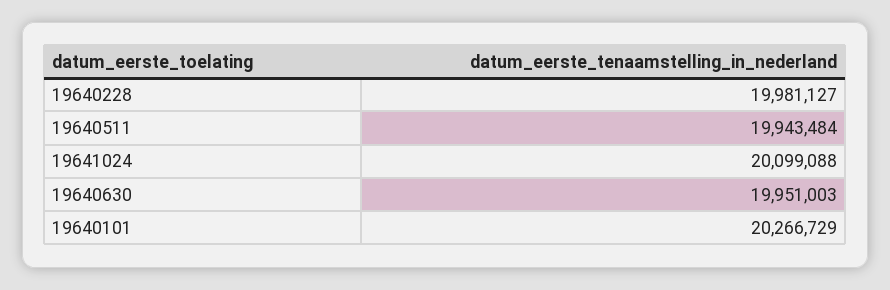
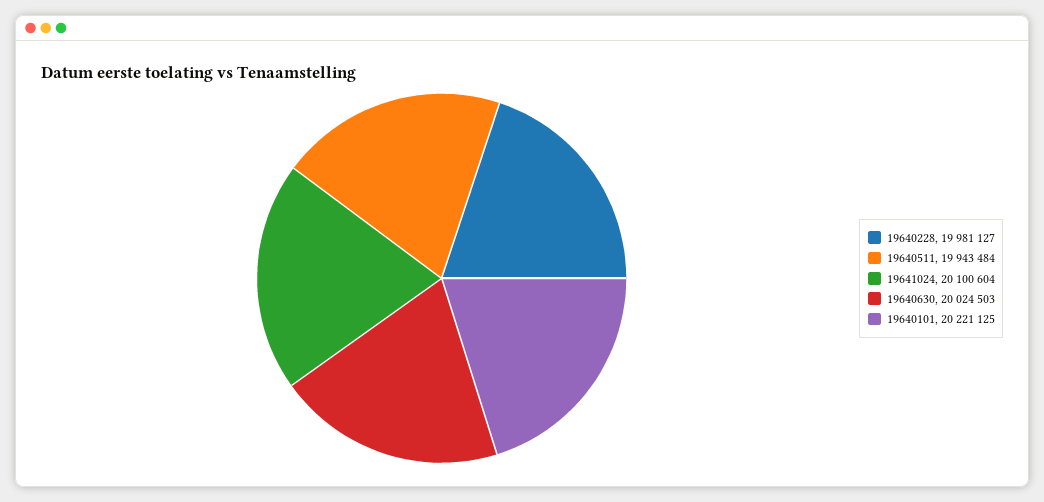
19641024: 20099088 -> 20100604
19640630: 19951003 -> 20024503
19640101: 20266729 -> 20221125

